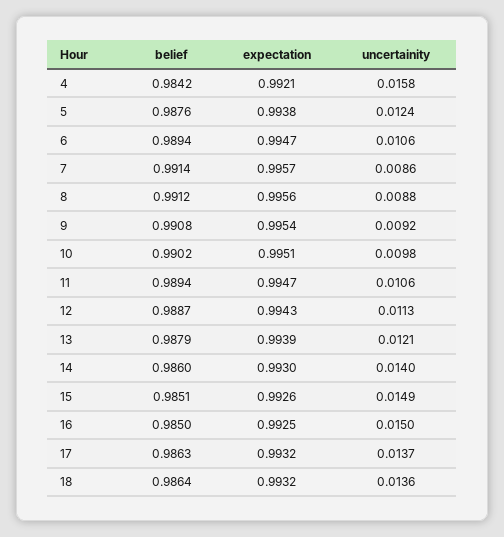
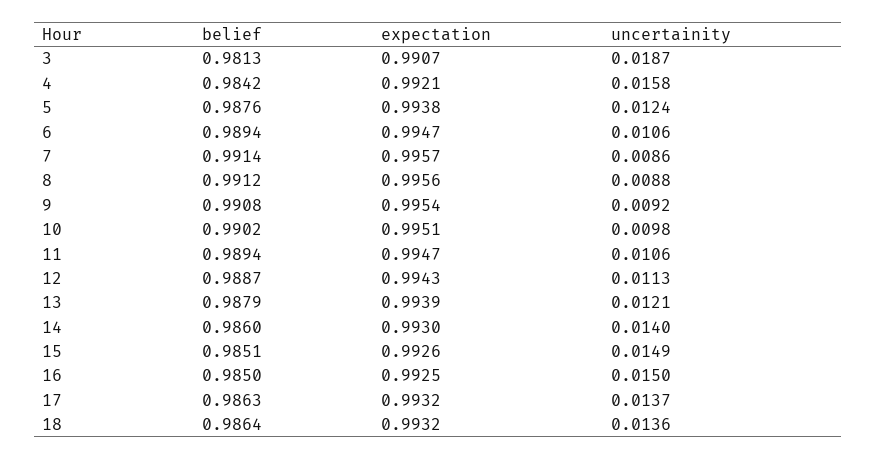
belief, 3: none -> 0.9813
expectation, 3: none -> 0.9907
uncertainity, 3: none -> 0.0187

